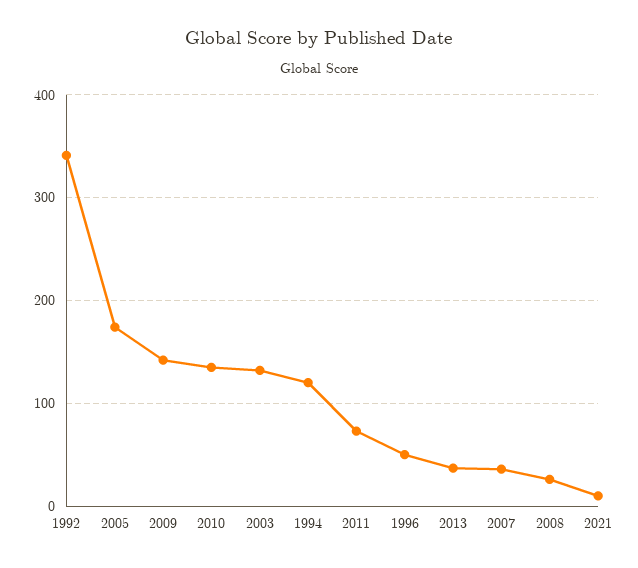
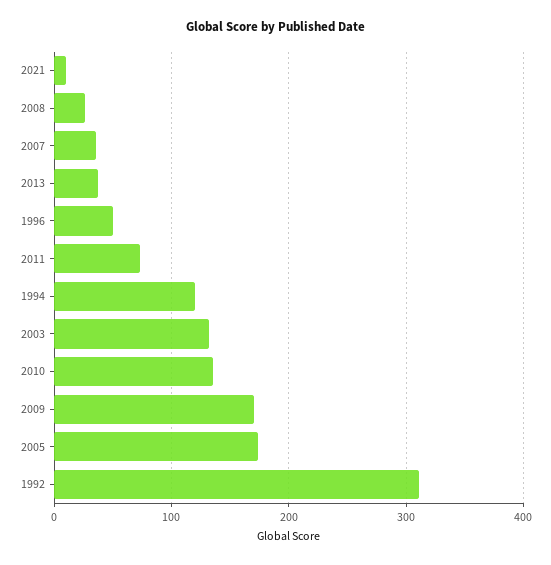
1992: 340 -> 310
2009: 140 -> 170

